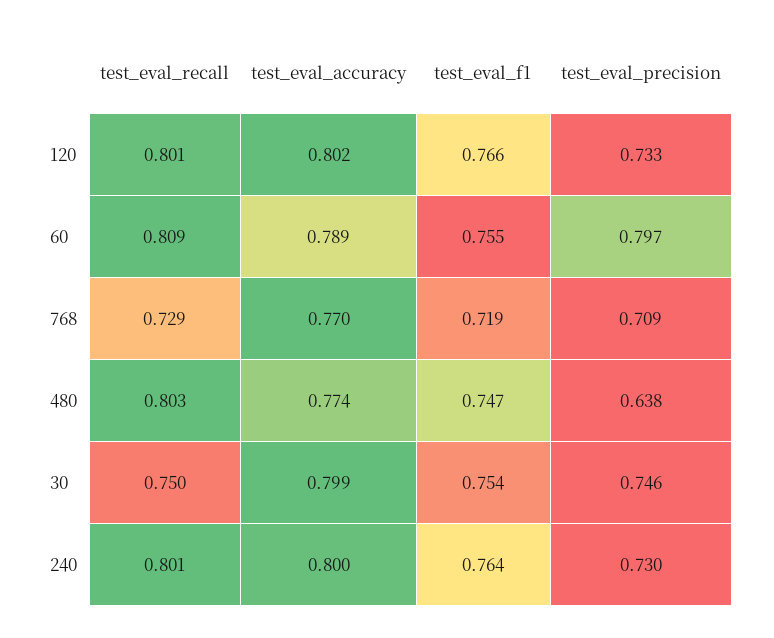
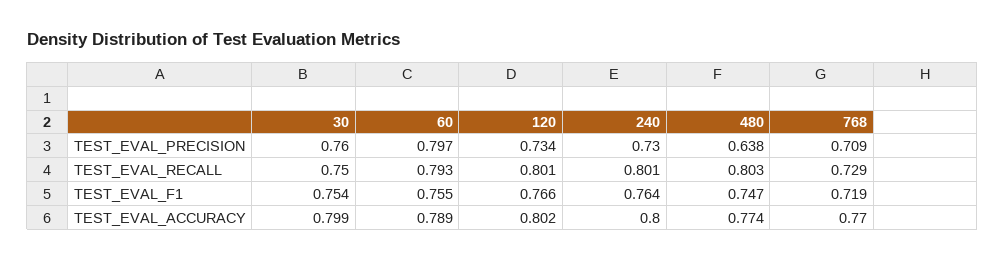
test_eval_precision, 120: 0.733 -> 0.734
test_eval_recall, 60: 0.809 -> 0.793
test_eval_precision, 30: 0.746 -> 0.76

